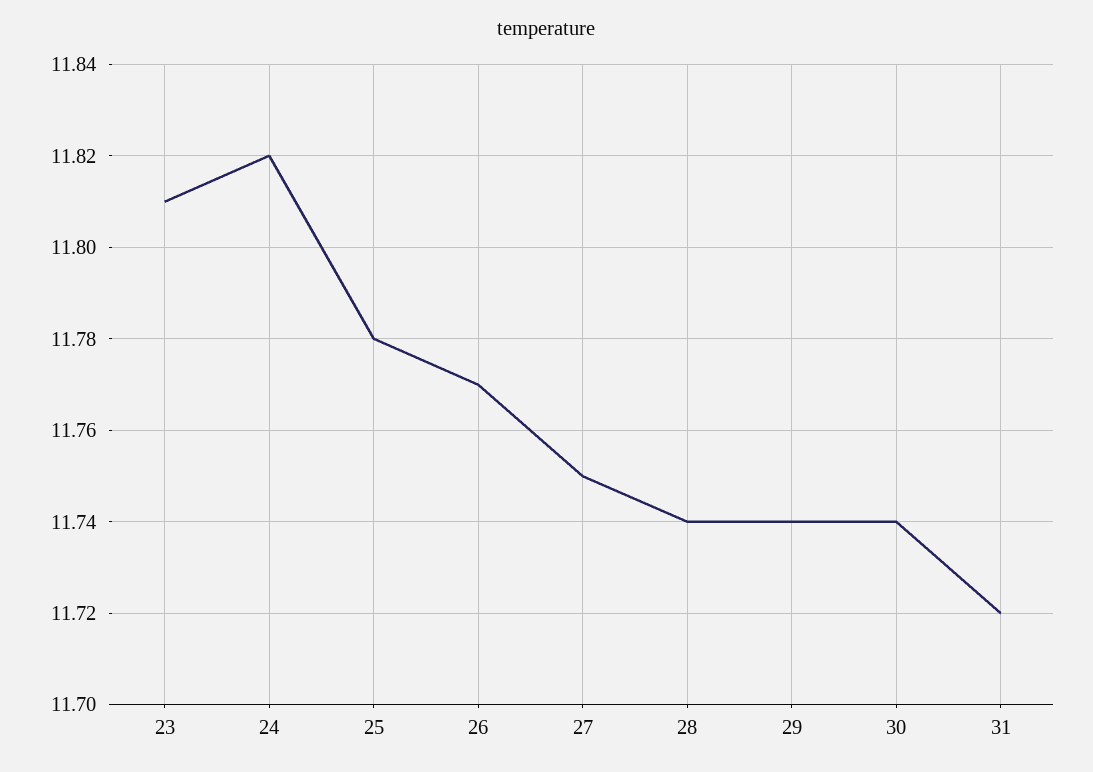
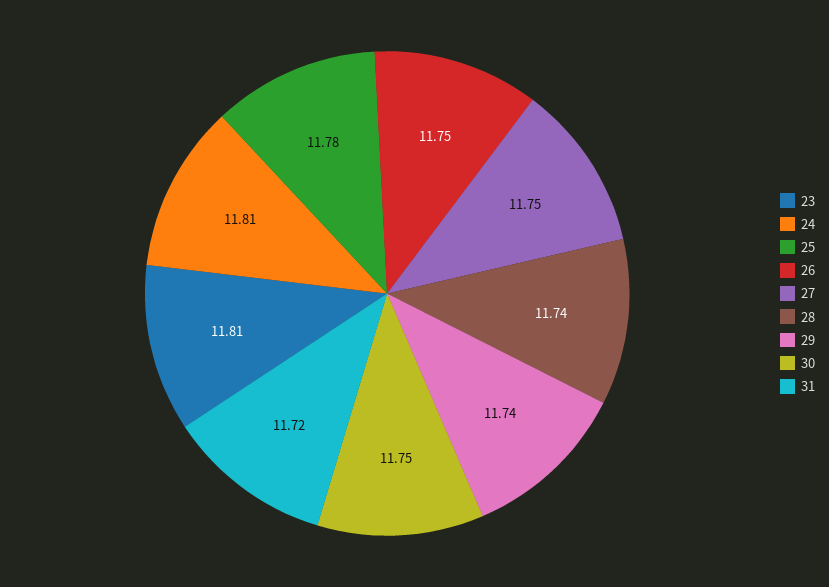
24: 11.82 -> 11.81
26: 11.77 -> 11.75
30: 11.74 -> 11.75

